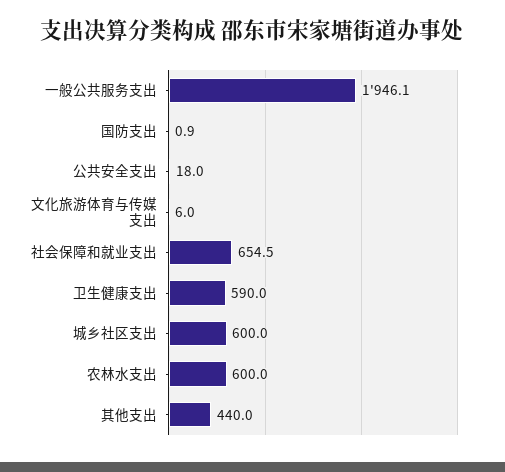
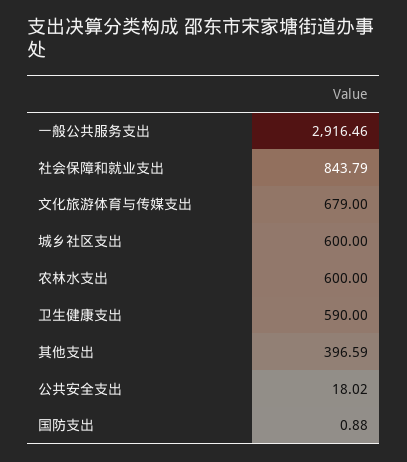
一般公共服务支出: 1946.1 -> 2916.46
文化旅游体育与传媒支出: 6 -> 679
社会保障和就业支出: 654.5 -> 843.79
其他支出: 440 -> 396.59

